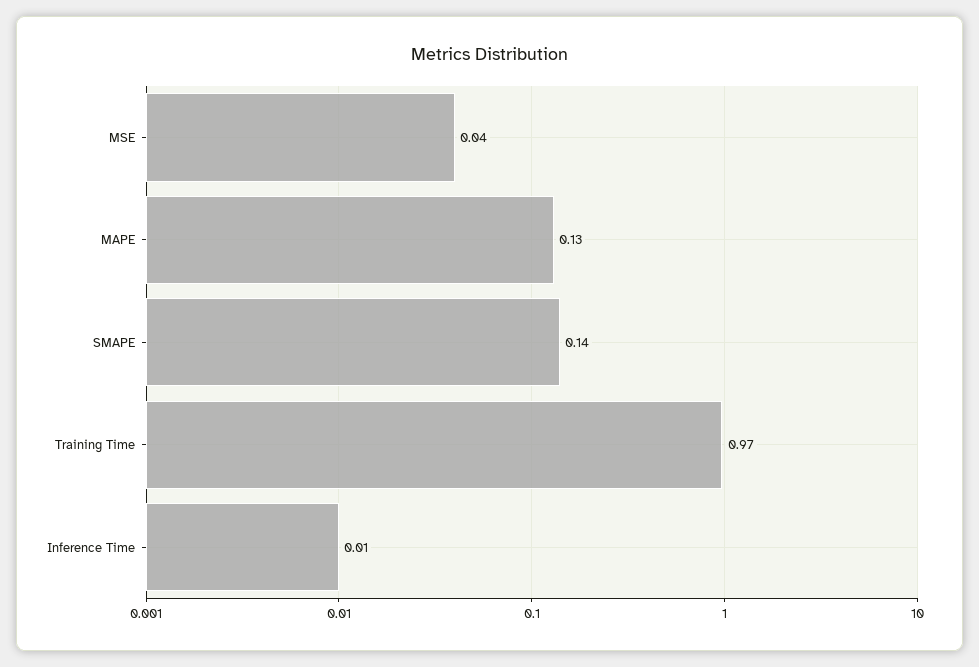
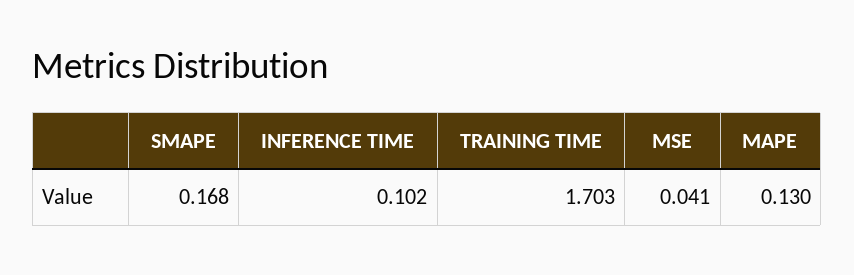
SMAPE: 0.14 -> 0.168
Training Time: 0.97 -> 1.703
Inference Time: 0.01 -> 0.102

